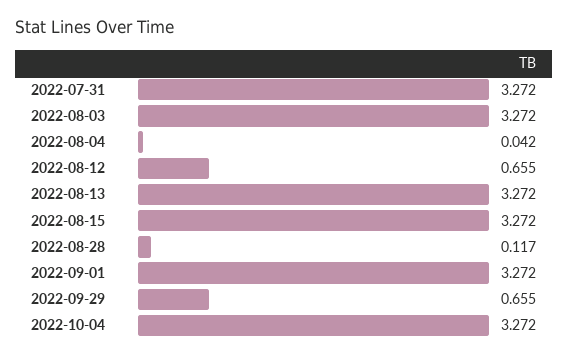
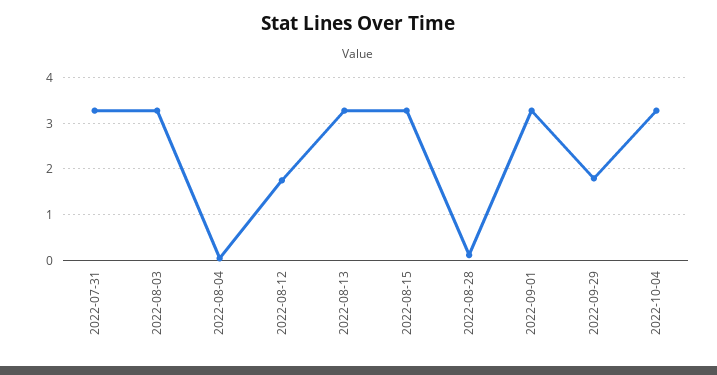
2022-08-12: 0.655 -> 1.8
2022-09-29: 0.655 -> 1.8

